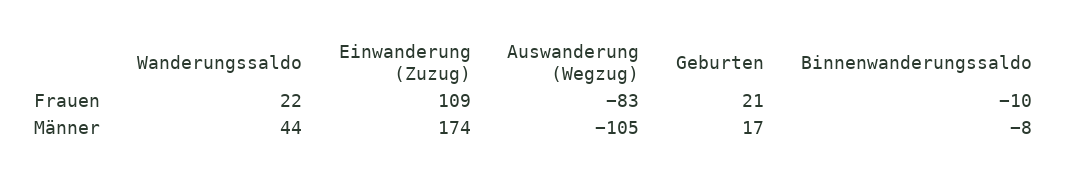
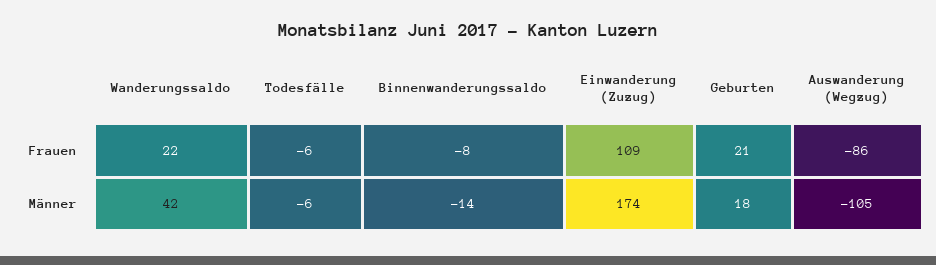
Auswanderung (Wegzug), Frauen: -83 -> -86
Binnenwanderungssaldo, Frauen: -10 -> -8
Wanderungssaldo, Männer: 44 -> 42
Geburten, Männer: 17 -> 18
Binnenwanderungssaldo, Männer: -8 -> -14
Todesfälle, Frauen: none -> -6
Todesfälle, Männer: none -> -6

